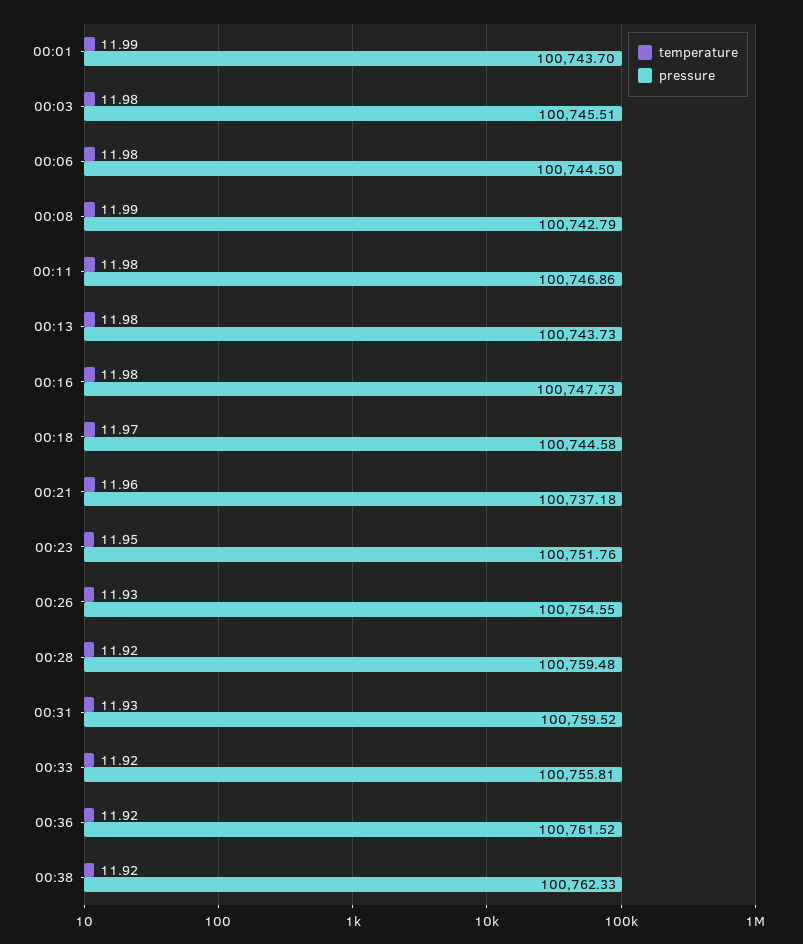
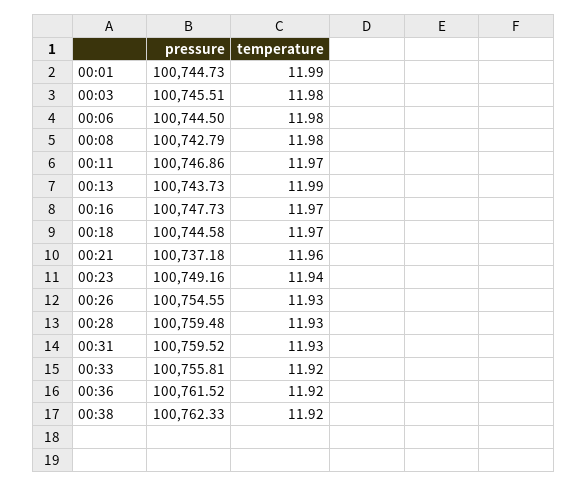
pressure, 00:01: 100743.7 -> 100744.73
temperature, 00:08: 11.99 -> 11.98
temperature, 00:11: 11.98 -> 11.97
temperature, 00:13: 11.98 -> 11.99
temperature, 00:16: 11.98 -> 11.97
temperature, 00:23: 11.95 -> 11.94
pressure, 00:23: 100751.76 -> 100749.16
temperature, 00:28: 11.92 -> 11.93

